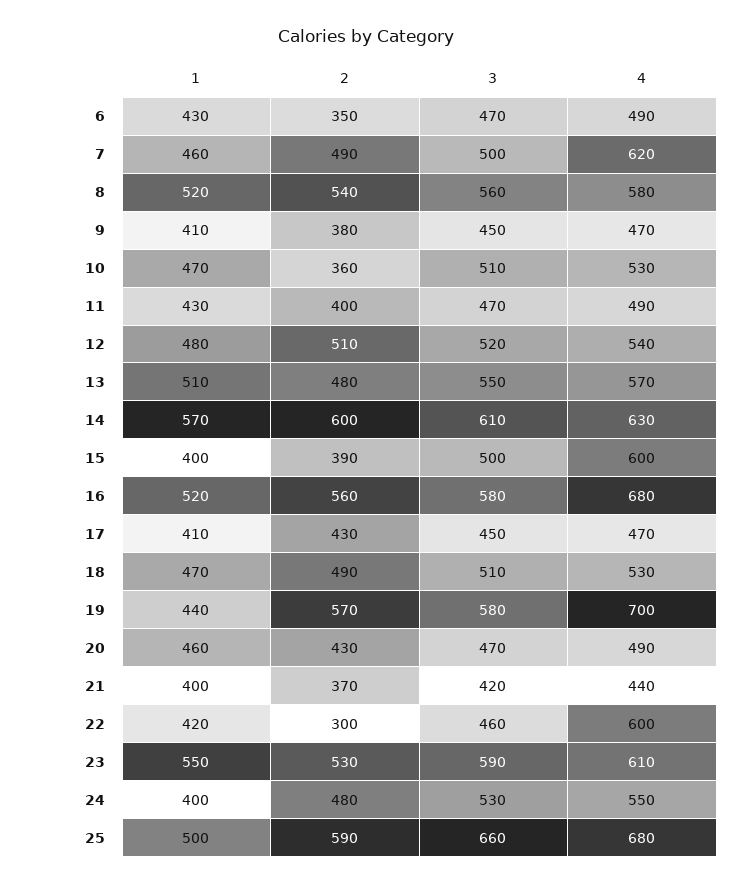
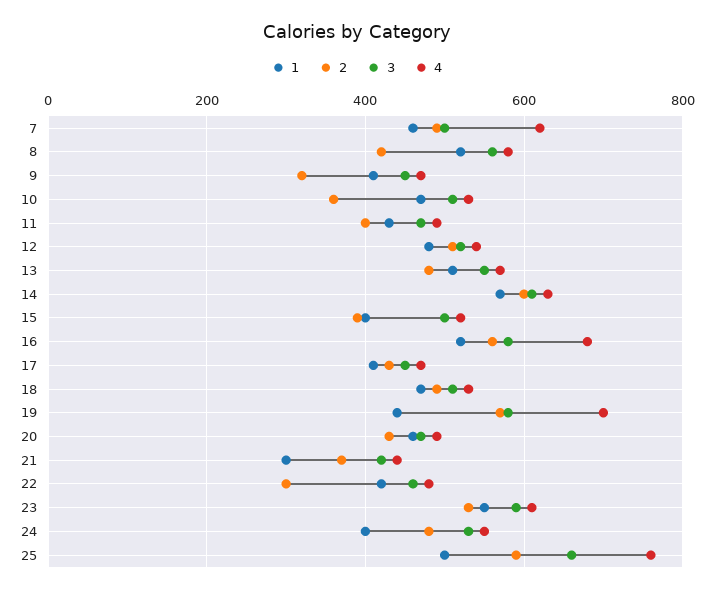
1, 6: 430 -> none
2, 6: 350 -> none
3, 6: 470 -> none
4, 6: 490 -> none
2, 8: 540 -> 420
2, 9: 380 -> 320
4, 15: 600 -> 520
1, 21: 400 -> 300
4, 22: 600 -> 480
4, 25: 680 -> 760

